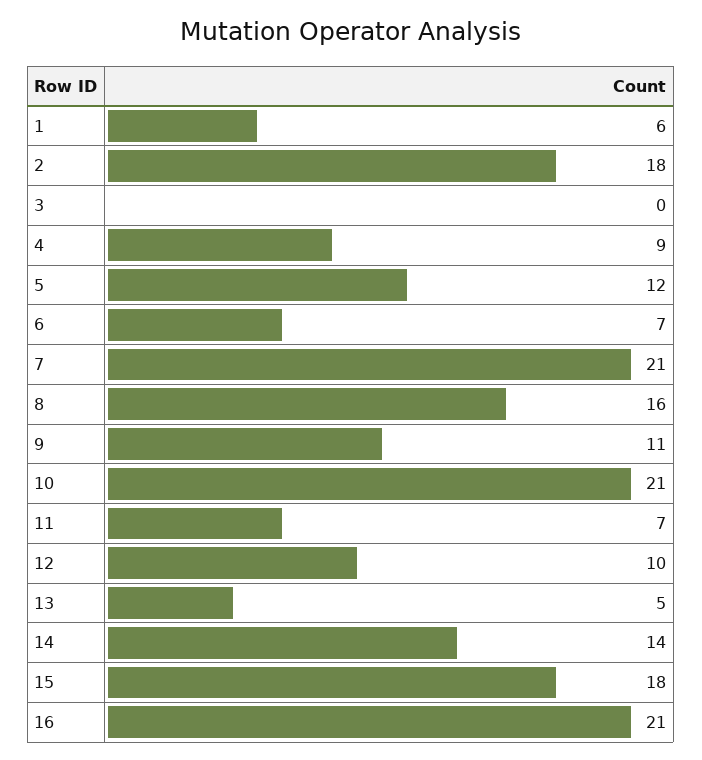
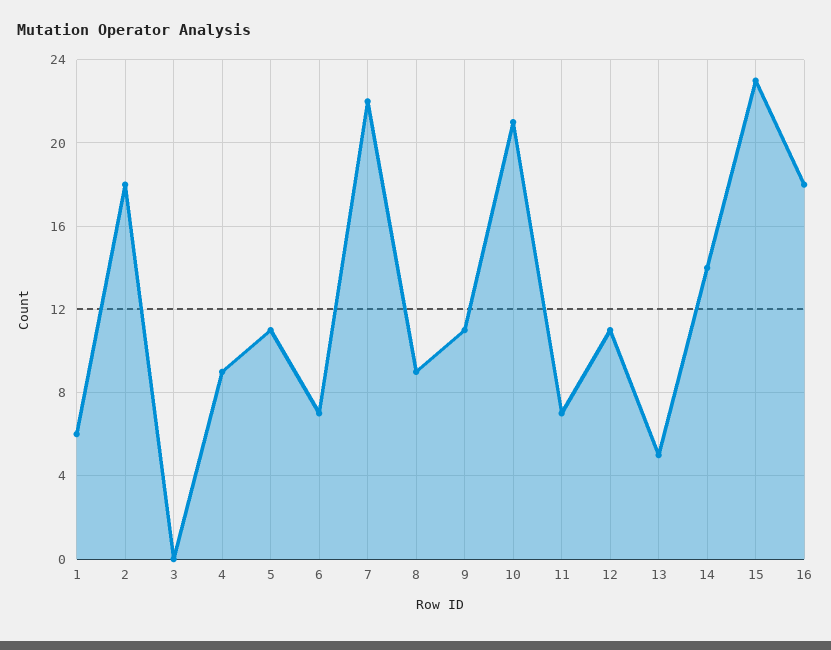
5: 12 -> 11
7: 21 -> 22
8: 16 -> 9
12: 10 -> 11
15: 18 -> 23
16: 21 -> 18

